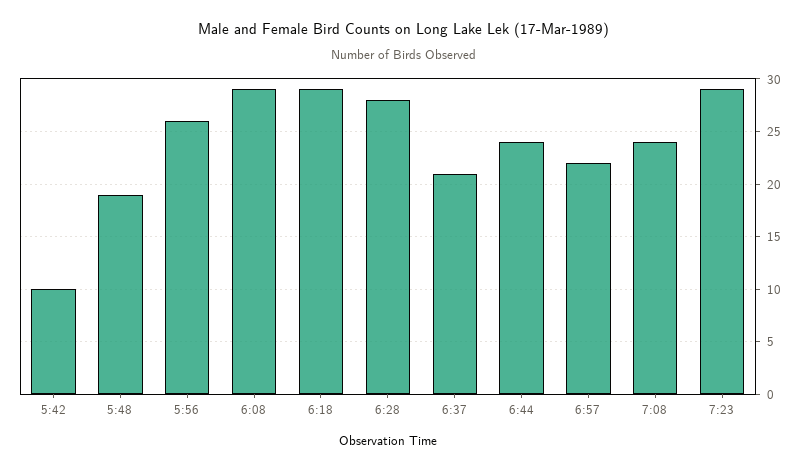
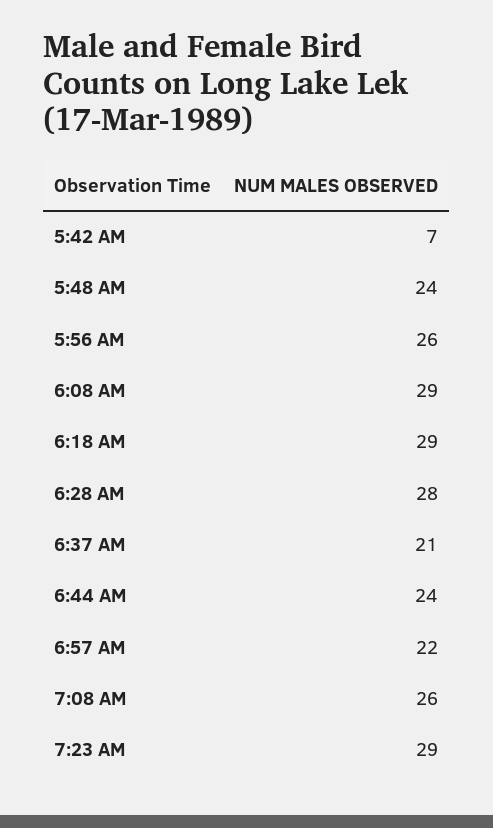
5:42: 10 -> 7
5:48: 19 -> 24
7:08: 24 -> 26

